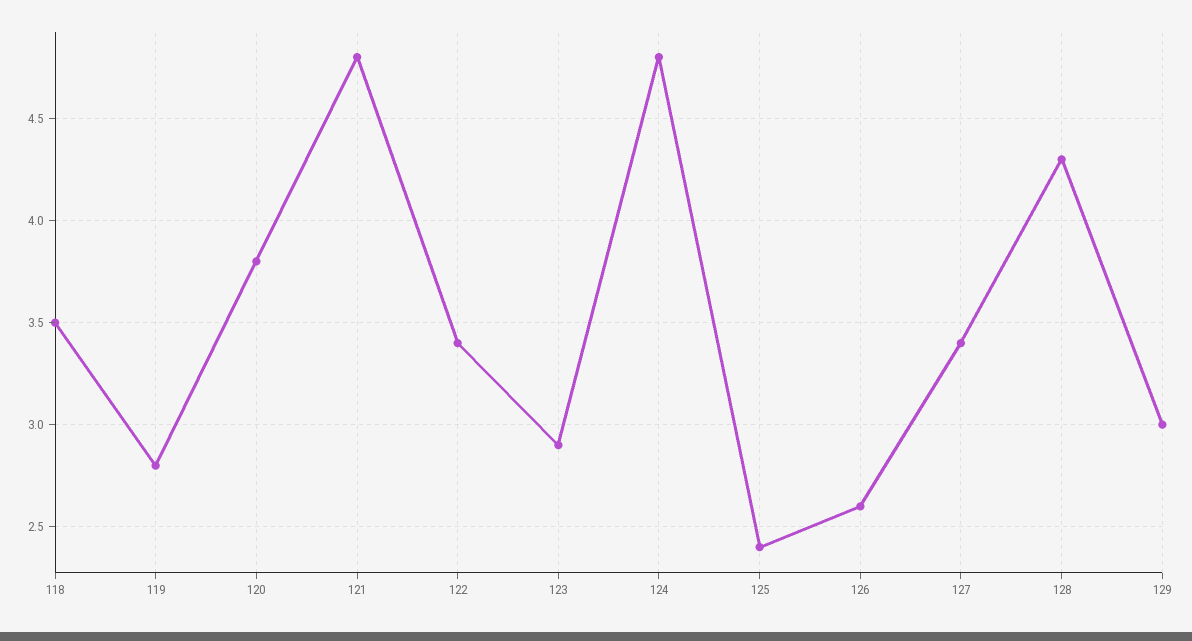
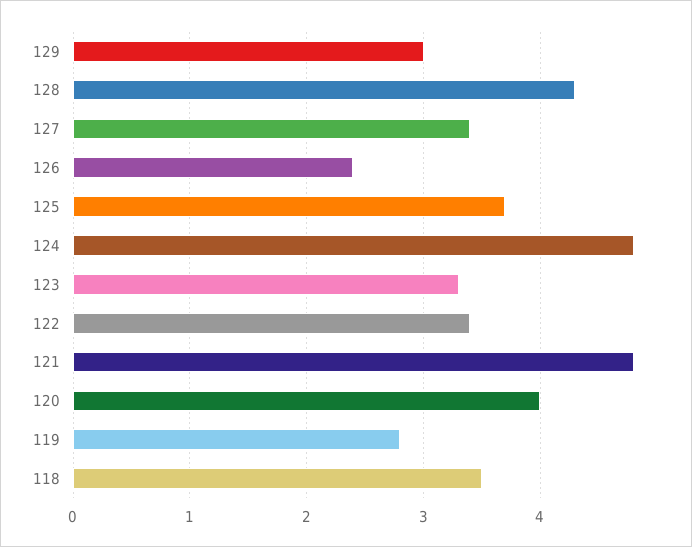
120: 3.8 -> 4
123: 2.9 -> 3.3
125: 2.4 -> 3.7
126: 2.6 -> 2.4

